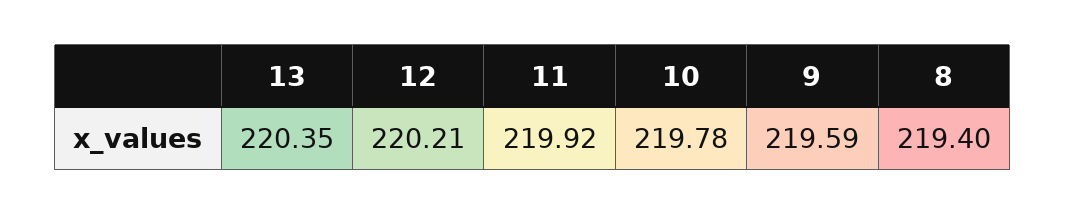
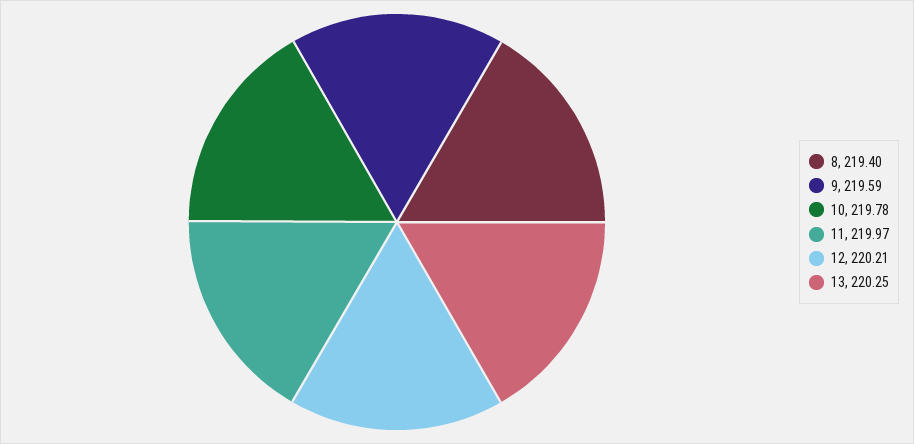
13: 220.35 -> 220.25
11: 219.92 -> 219.97

